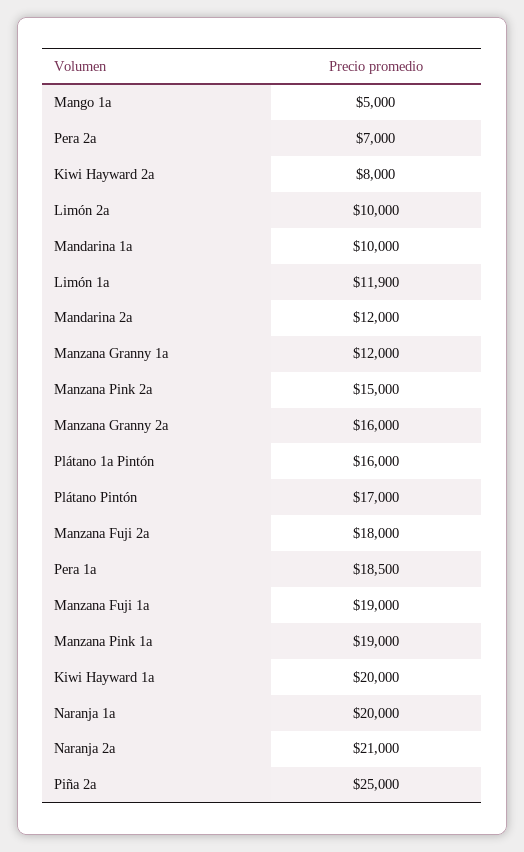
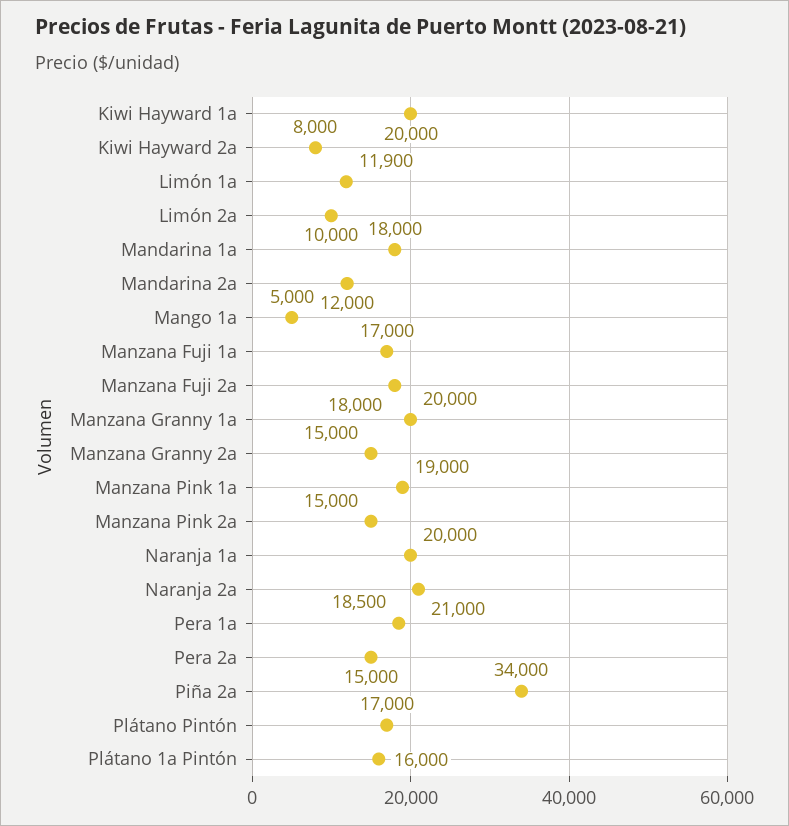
Pera 2a: 7000 -> 15000
Mandarina 1a: 10000 -> 18000
Manzana Granny 1a: 12000 -> 20000
Manzana Granny 2a: 16000 -> 15000
Manzana Fuji 1a: 19000 -> 17000
Piña 2a: 25000 -> 34000

